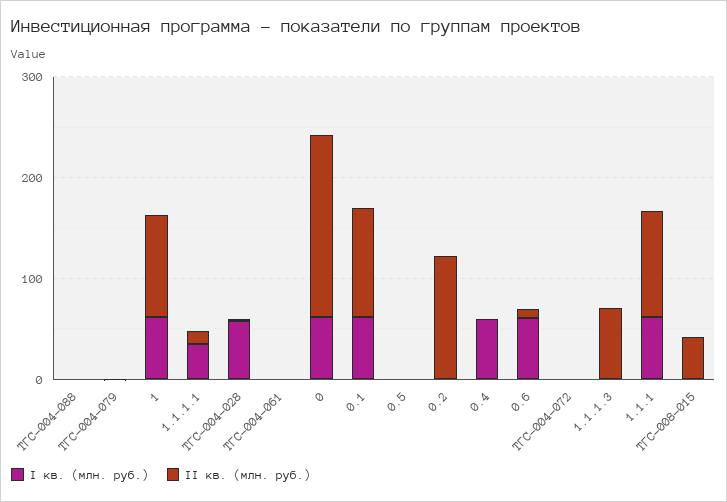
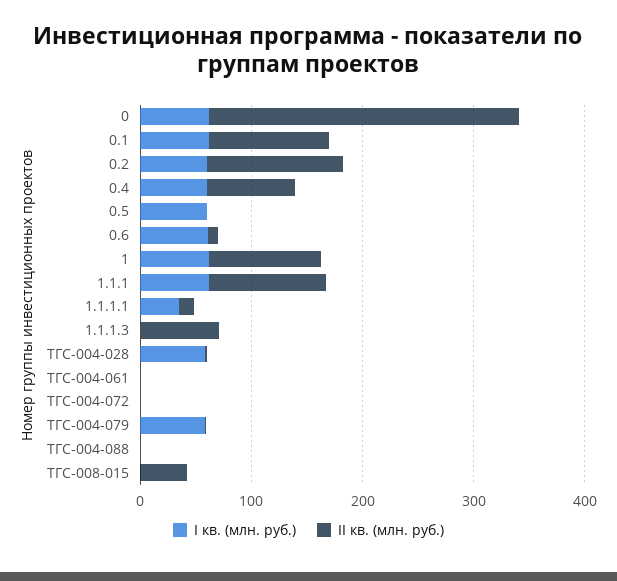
I кв. (млн. руб.), ТГС-004-079: 0 -> 60
II кв. (млн. руб.), 0: 180 -> 280
I кв. (млн. руб.), 0.5: 0 -> 60
I кв. (млн. руб.), 0.2: 0 -> 60
II кв. (млн. руб.), 0.4: 0 -> 80

